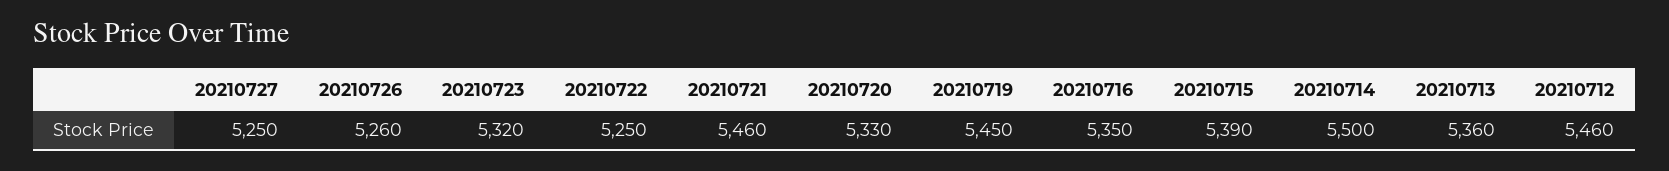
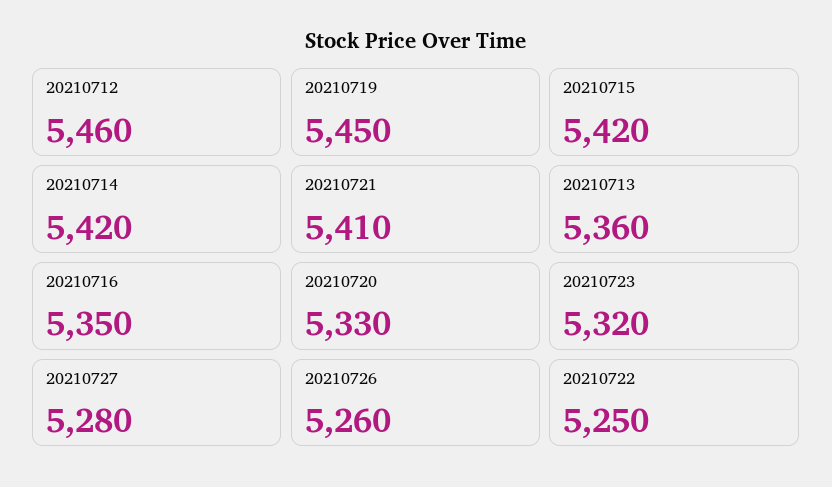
20210727: 5250 -> 5280
20210721: 5460 -> 5410
20210715: 5390 -> 5420
20210714: 5500 -> 5420

